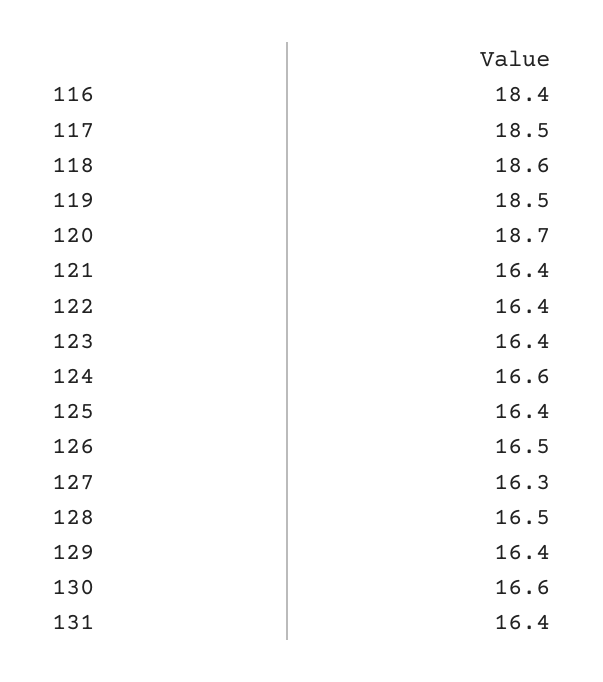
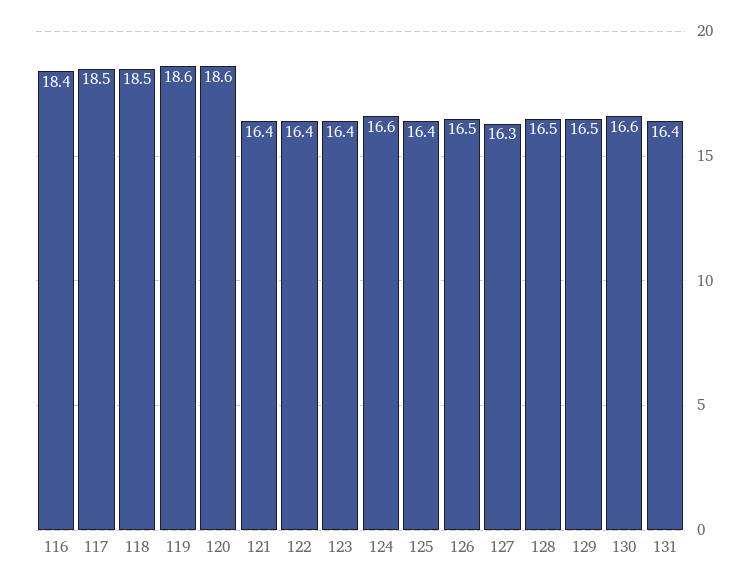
118: 18.6 -> 18.5
119: 18.5 -> 18.6
120: 18.7 -> 18.6
129: 16.4 -> 16.5

